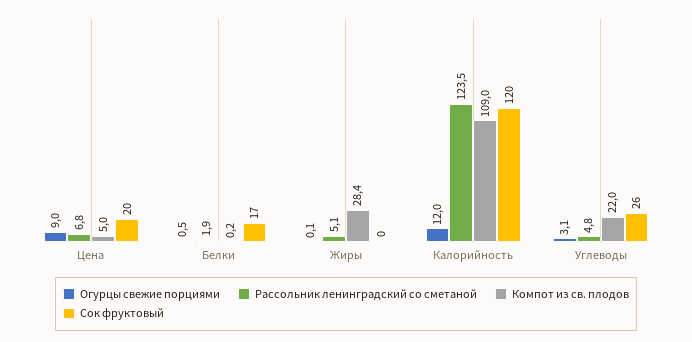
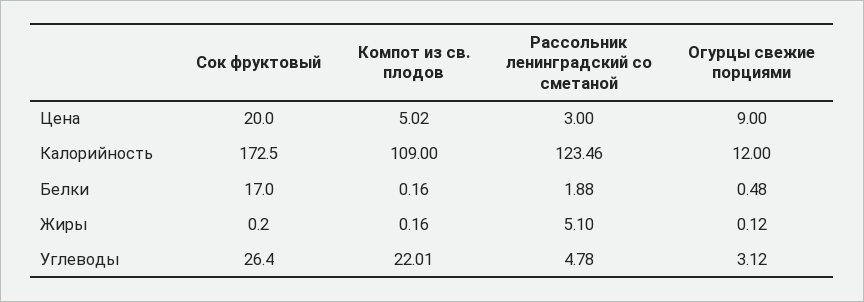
Рассольник ленинградский со сметаной, Цена: 6.8 -> 3
Компот из св. плодов, Жиры: 28.4 -> 0.16
Сок фруктовый, Калорийность: 120 -> 172.5

